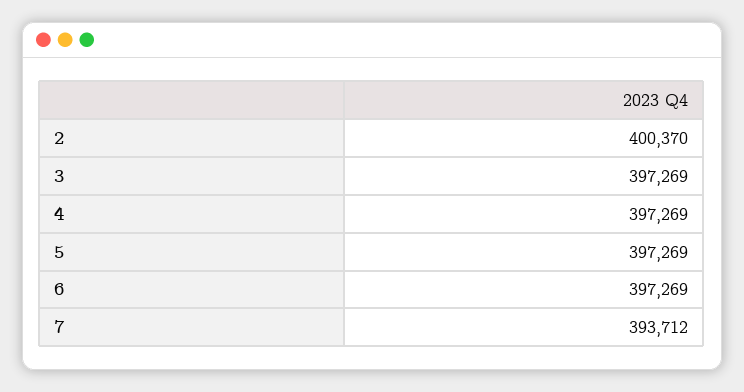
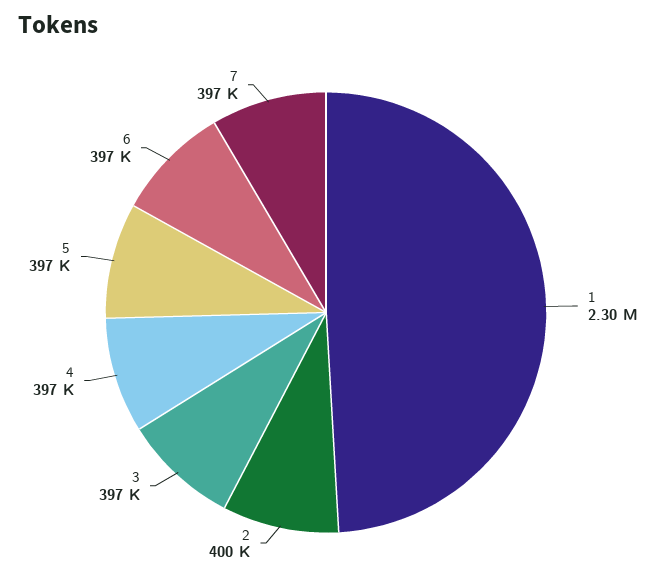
7: 393712 -> 397000
1: none -> 2300000

